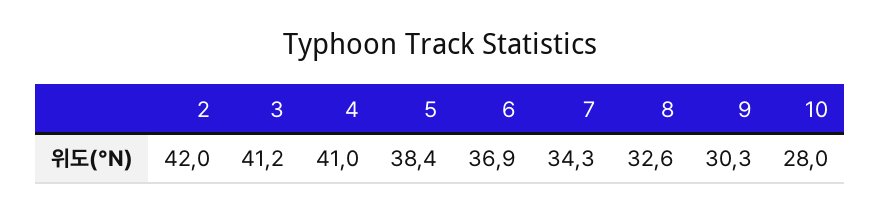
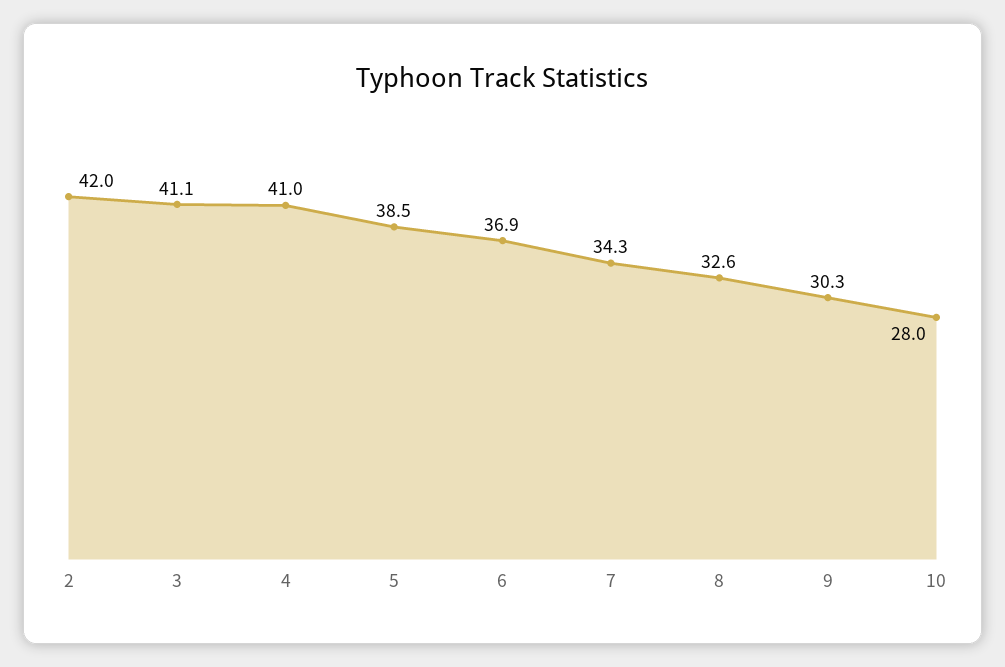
3: 41.2 -> 41.1
5: 38.4 -> 38.5

